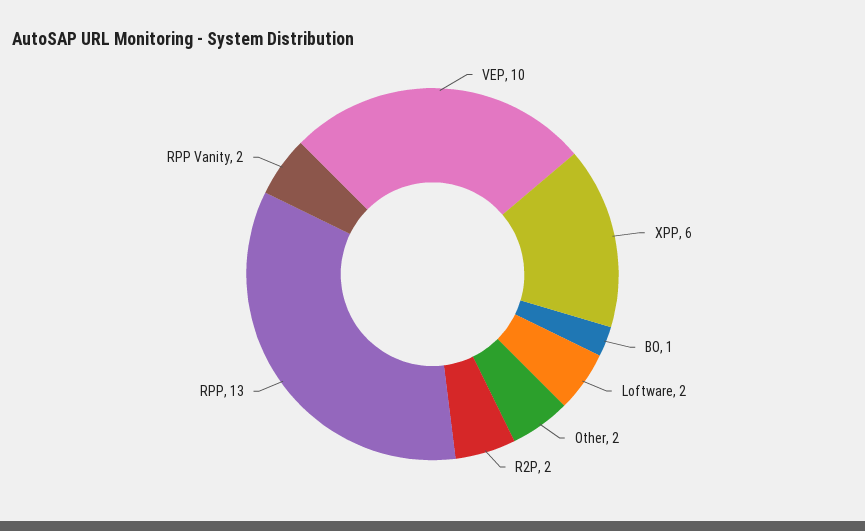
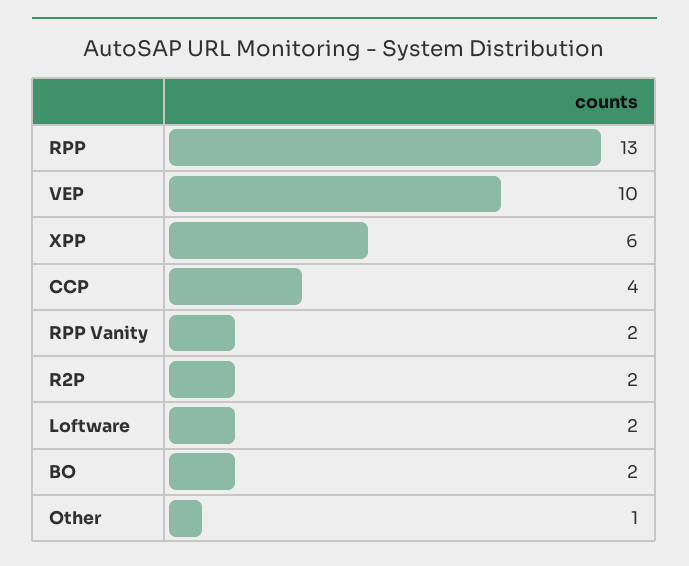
BO: 1 -> 2
Other: 2 -> 1
CCP: none -> 4

